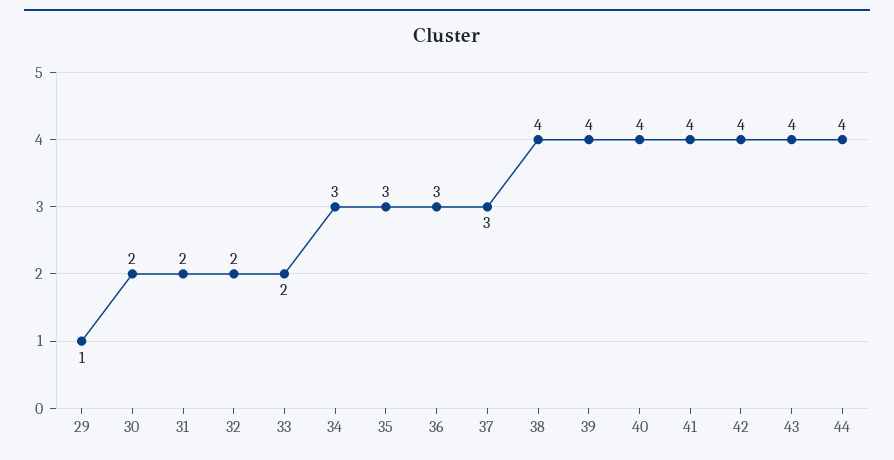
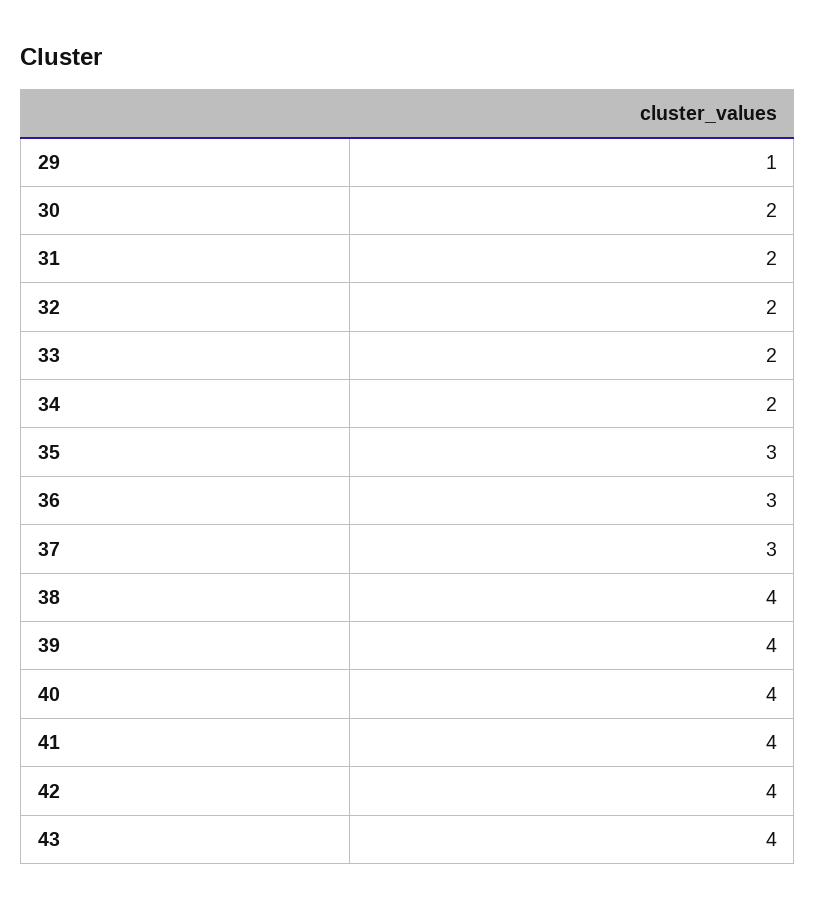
34: 3 -> 2
44: 4 -> none

